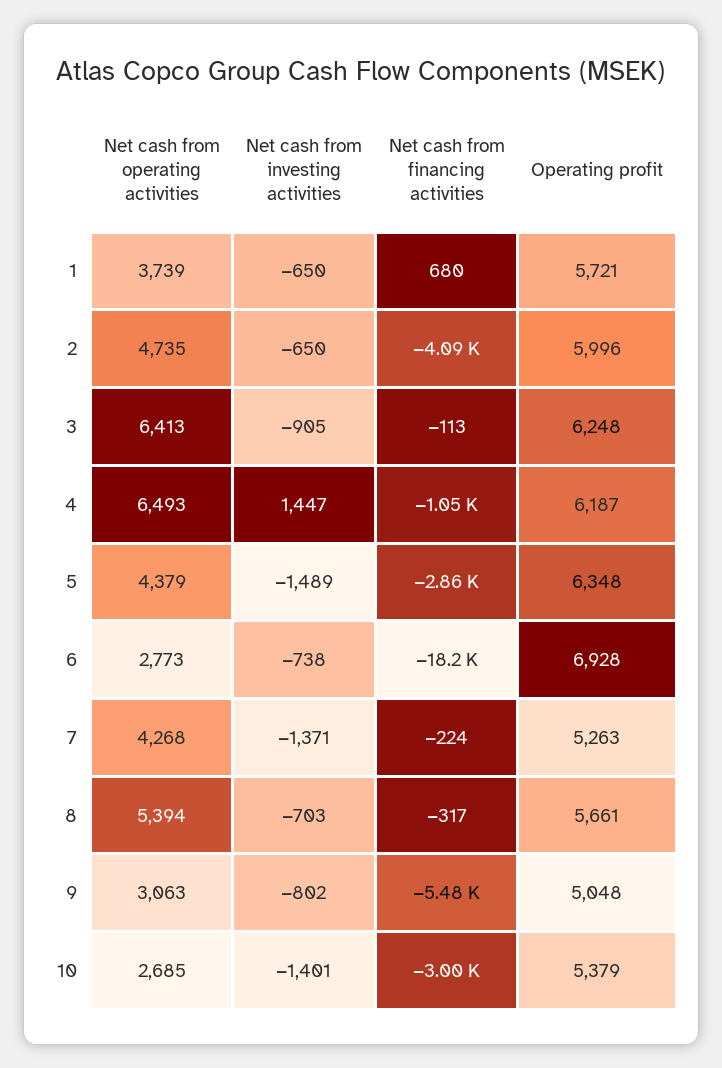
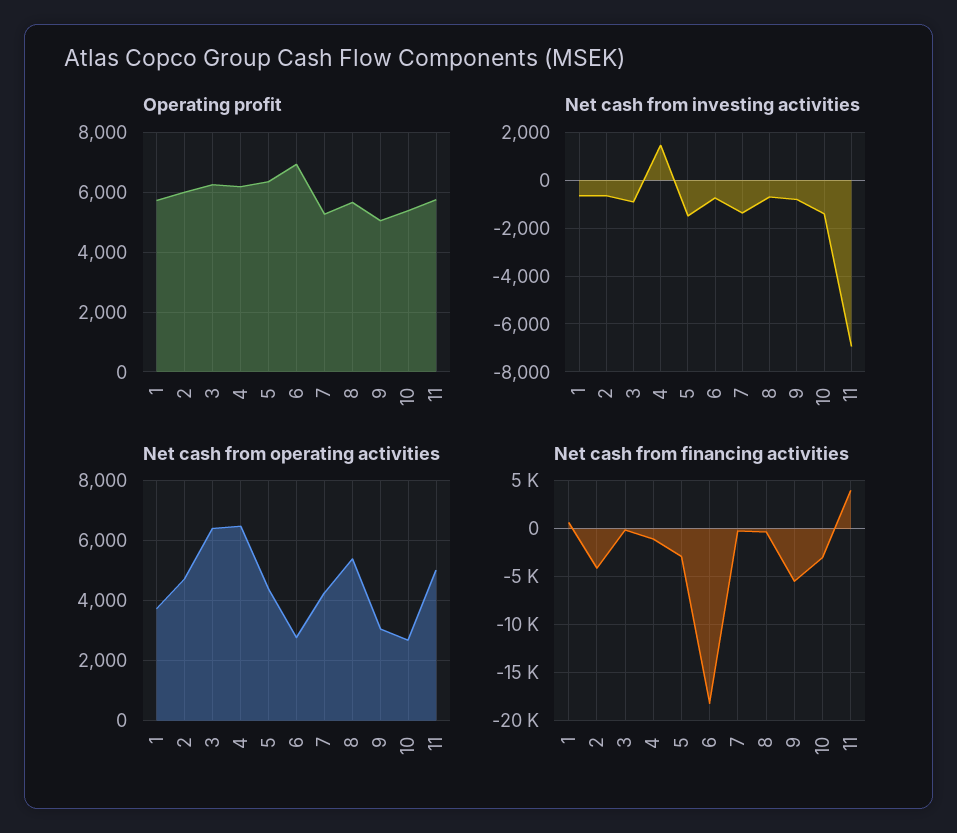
Operating profit, 11: none -> 5750
Net cash from investing activities, 11: none -> -7000
Net cash from operating activities, 11: none -> 5000
Net cash from financing activities, 11: none -> 4000

